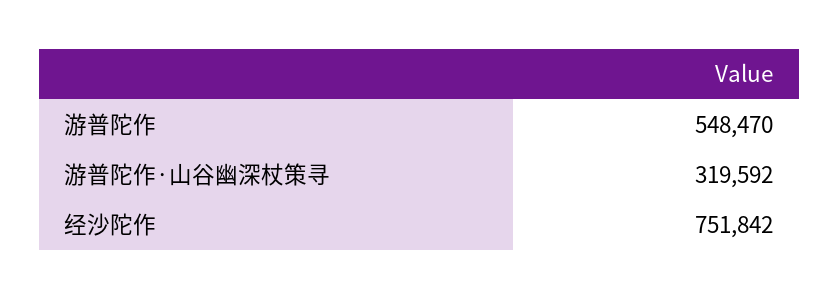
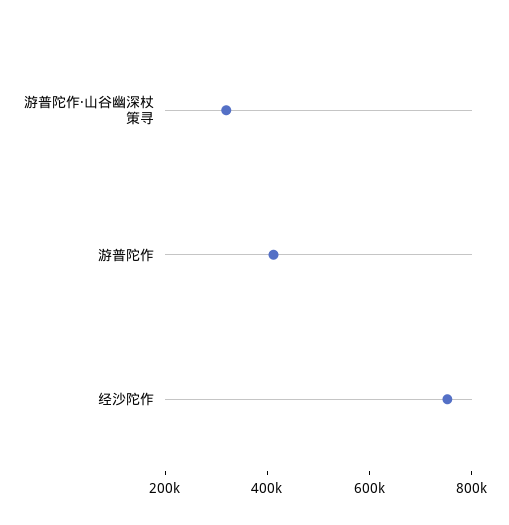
游普陀作: 548470 -> 400000

